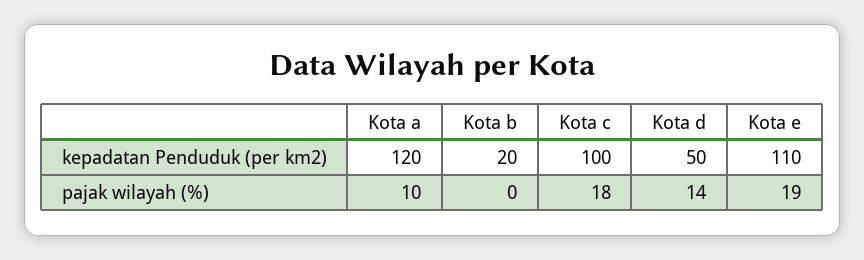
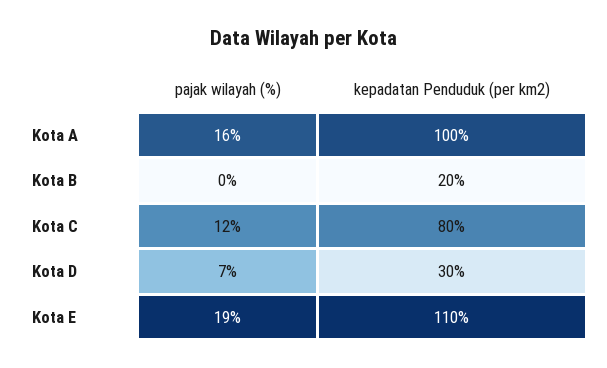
Kota a, kepadatan Penduduk (per km2): 120 -> 100
Kota c, kepadatan Penduduk (per km2): 100 -> 80
Kota d, kepadatan Penduduk (per km2): 50 -> 30
Kota a, pajak wilayah (%): 10 -> 16
Kota c, pajak wilayah (%): 18 -> 12
Kota d, pajak wilayah (%): 14 -> 7

